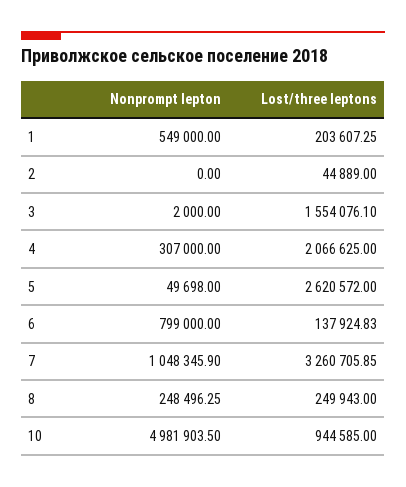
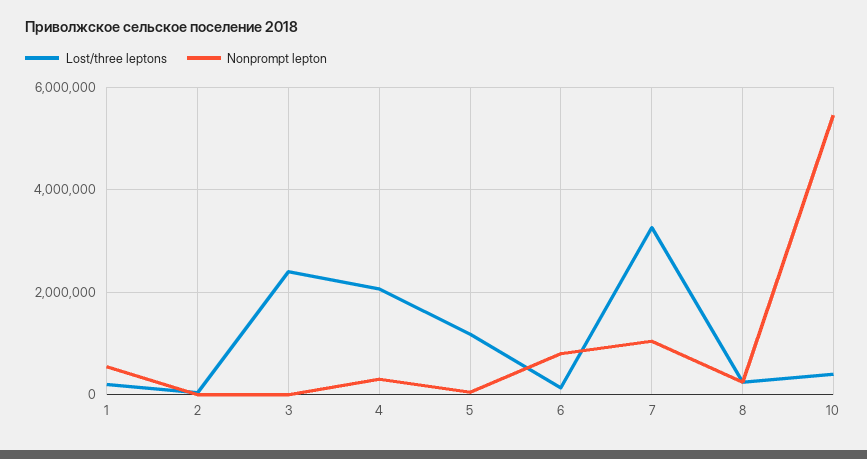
Lost/three leptons, 3: 1554076.1 -> 2400000
Lost/three leptons, 5: 2620572 -> 1200000
Nonprompt lepton, 10: 4981903.5 -> 5400000
Lost/three leptons, 10: 944585 -> 400000

